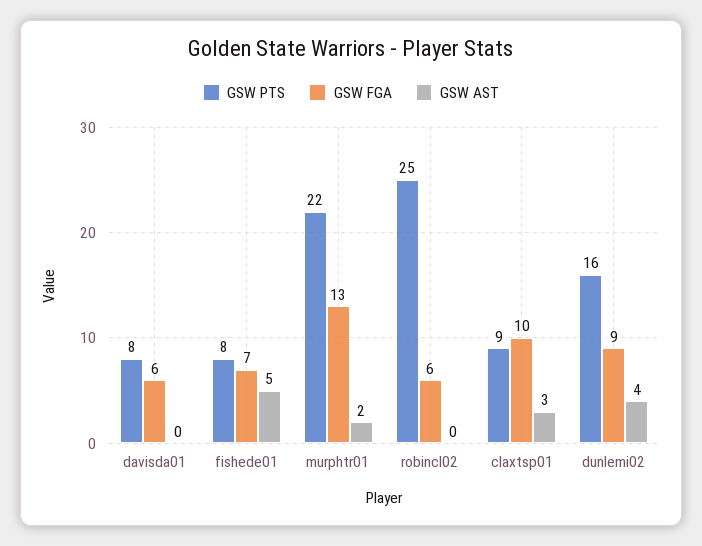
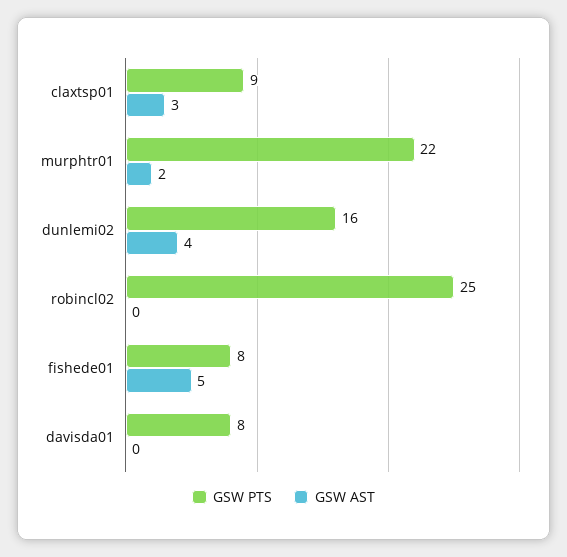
GSW FGA, davisda01: 6 -> none
GSW FGA, fishede01: 7 -> none
GSW FGA, murphtr01: 13 -> none
GSW FGA, robincl02: 6 -> none
GSW FGA, claxtsp01: 10 -> none
GSW FGA, dunlemi02: 9 -> none

